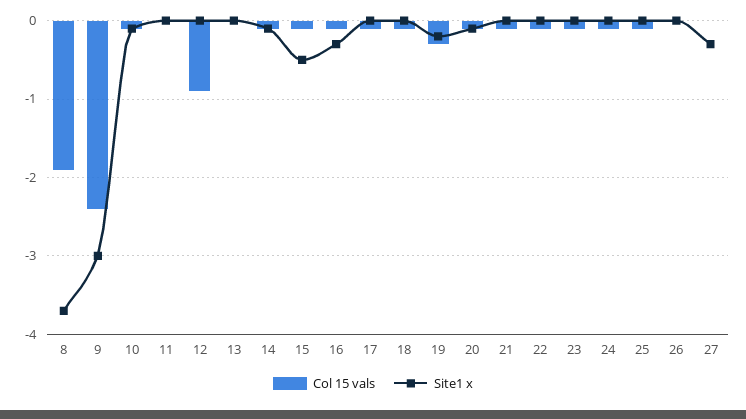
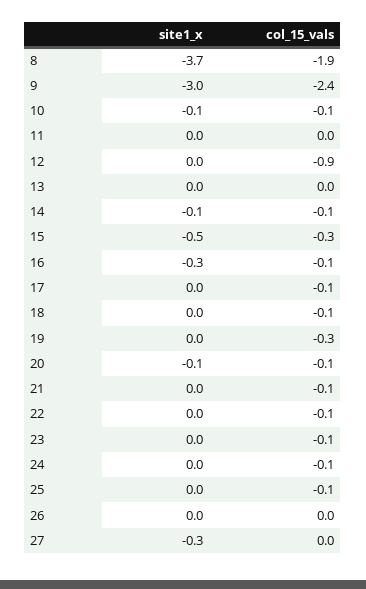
Col 15 vals, 15: -0.1 -> -0.3
Site1 x, 19: -0.2 -> 0

